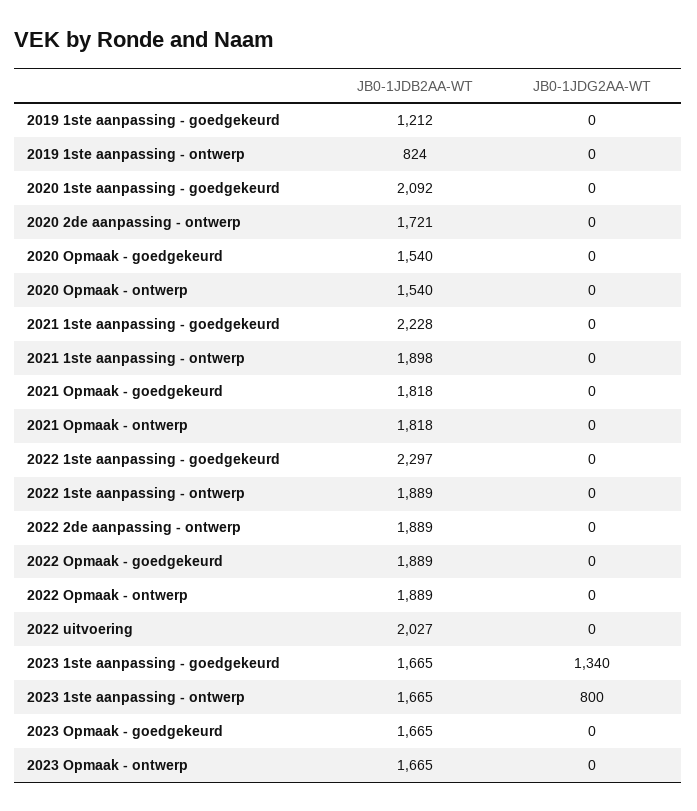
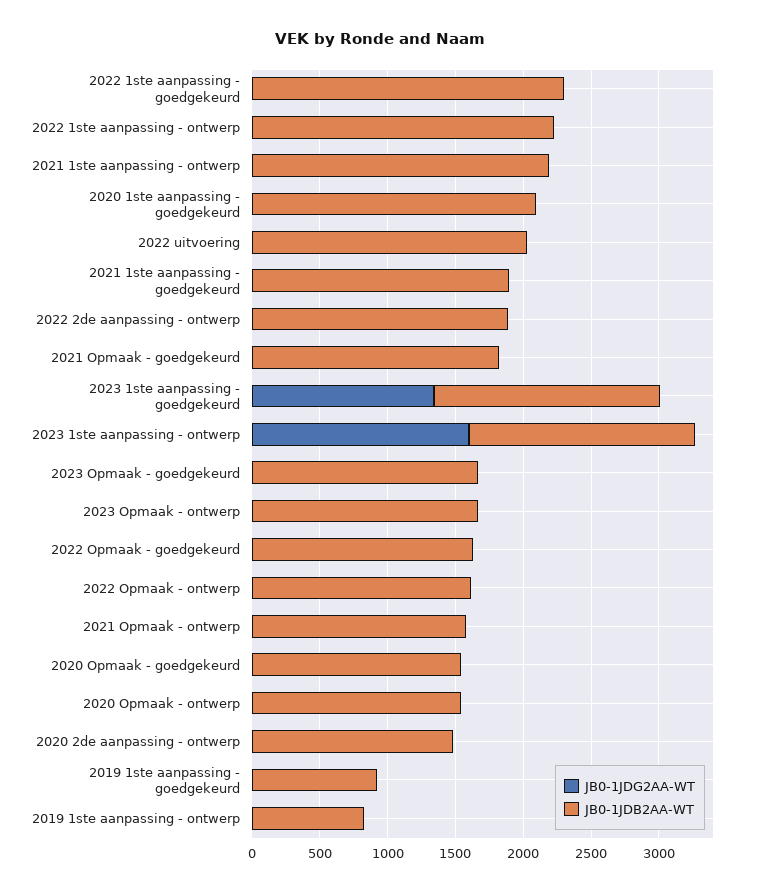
JB0-1JDB2AA-WT, 2019 1ste aanpassing - goedgekeurd: 1212 -> 900
JB0-1JDB2AA-WT, 2020 2de aanpassing - ontwerp: 1721 -> 1500
JB0-1JDB2AA-WT, 2021 1ste aanpassing - goedgekeurd: 2228 -> 1900
JB0-1JDB2AA-WT, 2021 1ste aanpassing - ontwerp: 1898 -> 2200
JB0-1JDB2AA-WT, 2021 Opmaak - ontwerp: 1818 -> 1600
JB0-1JDB2AA-WT, 2022 1ste aanpassing - ontwerp: 1889 -> 2200
JB0-1JDB2AA-WT, 2022 Opmaak - goedgekeurd: 1889 -> 1600
JB0-1JDB2AA-WT, 2022 Opmaak - ontwerp: 1889 -> 1600
JB0-1JDG2AA-WT, 2023 1ste aanpassing - ontwerp: 800 -> 1600

